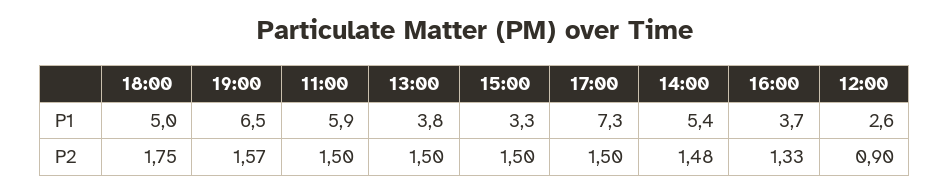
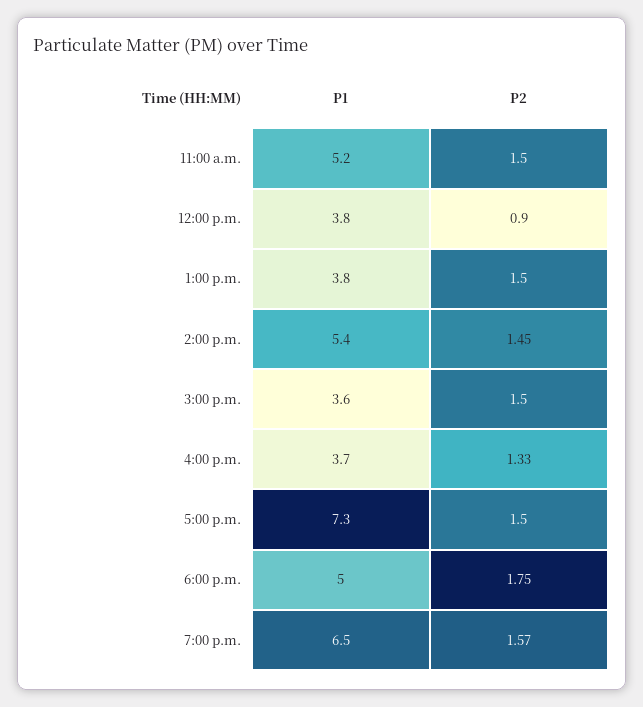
11:00, P1: 5.9 -> 5.2
15:00, P1: 3.3 -> 3.6
12:00, P1: 2.6 -> 3.8
14:00, P2: 1.48 -> 1.45

